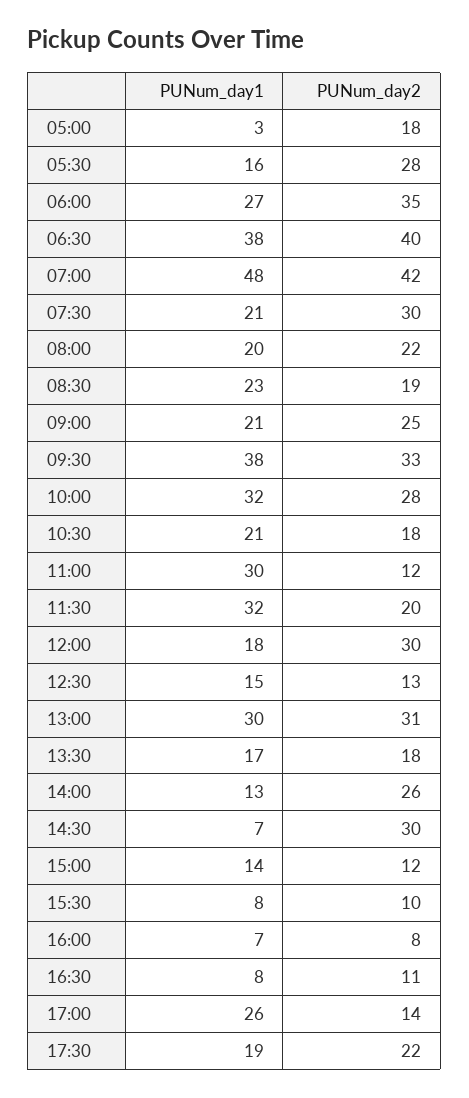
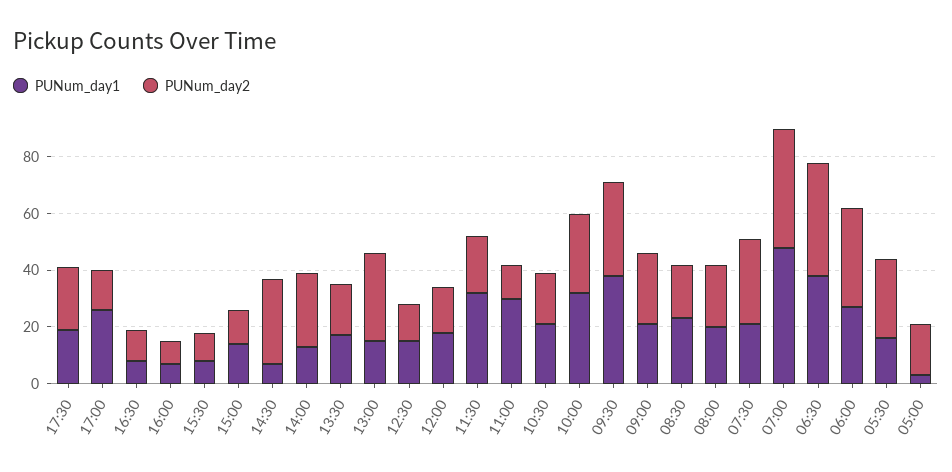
PUNum_day2, 12:00: 30 -> 15
PUNum_day1, 13:00: 30 -> 15

